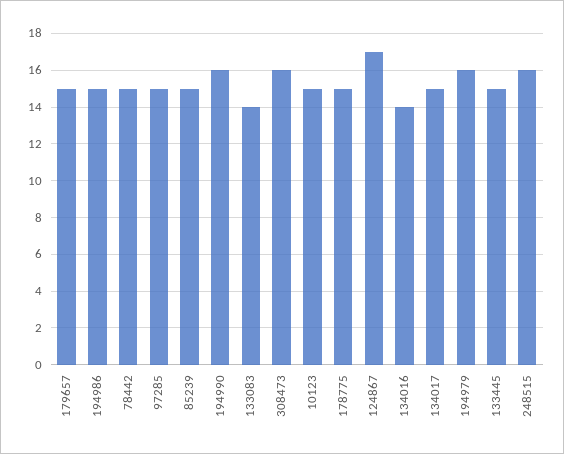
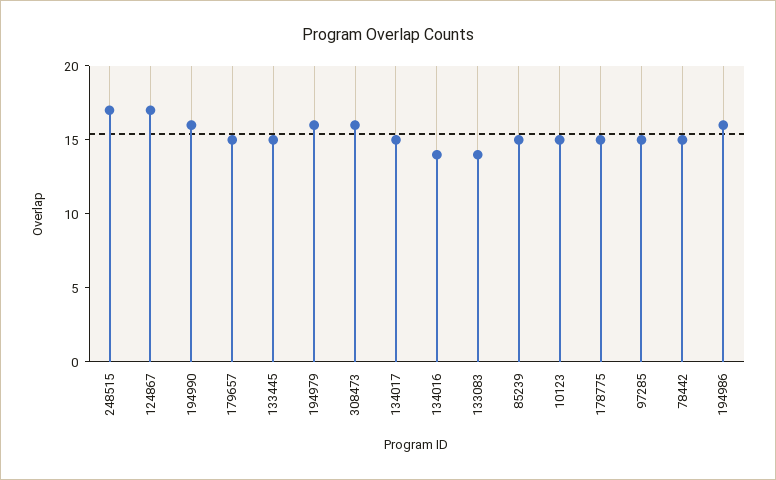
194986: 15 -> 16
248515: 16 -> 17

